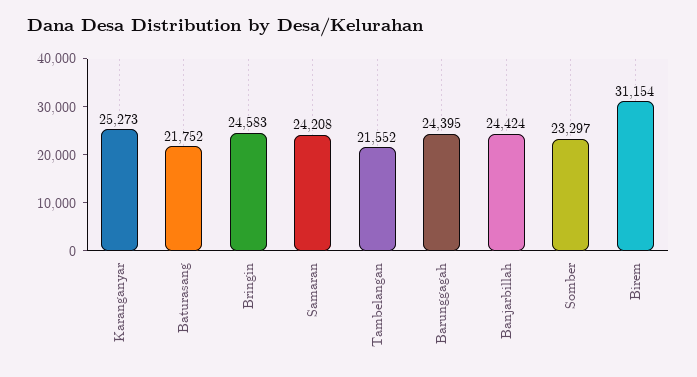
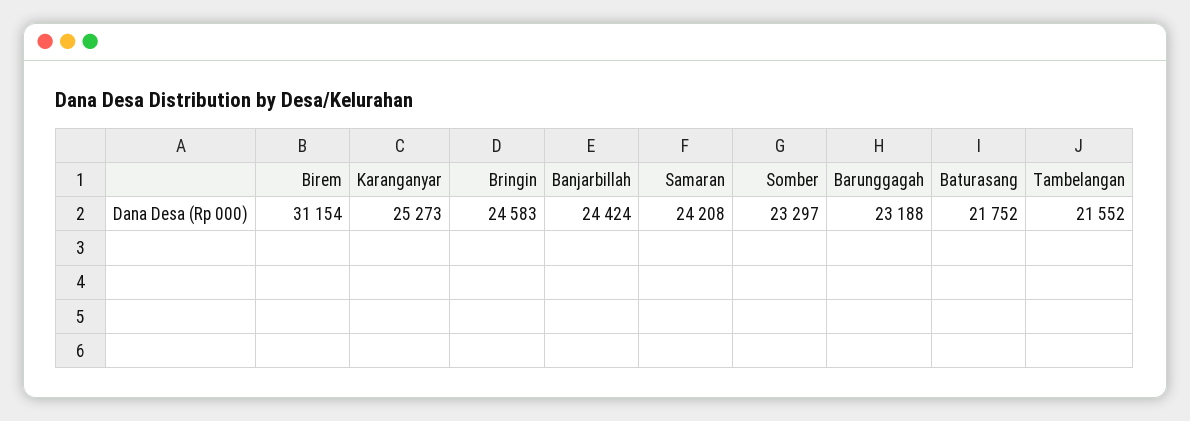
Barunggagah: 24395 -> 23188

